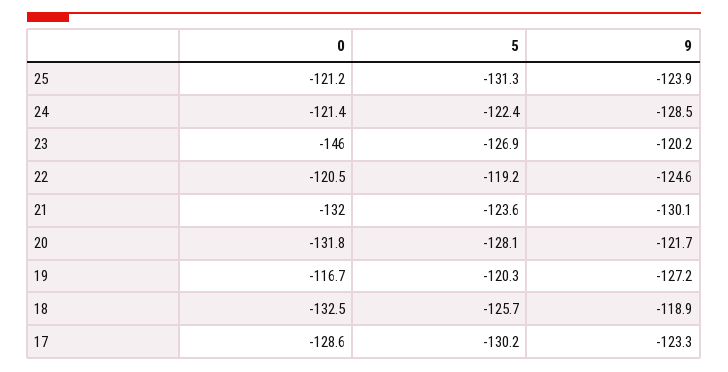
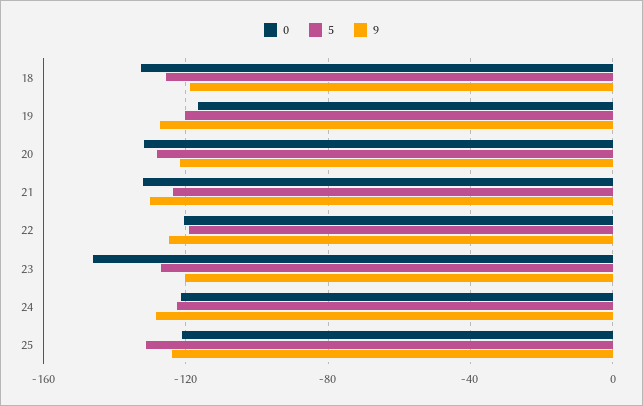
0, 17: -128.6 -> none
5, 17: -130.2 -> none
9, 17: -123.3 -> none

